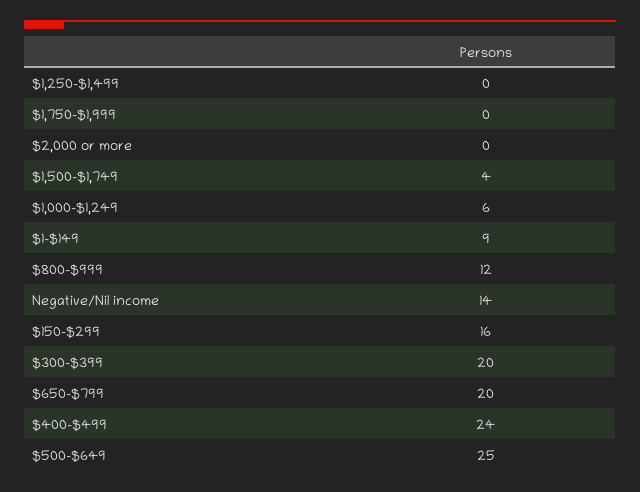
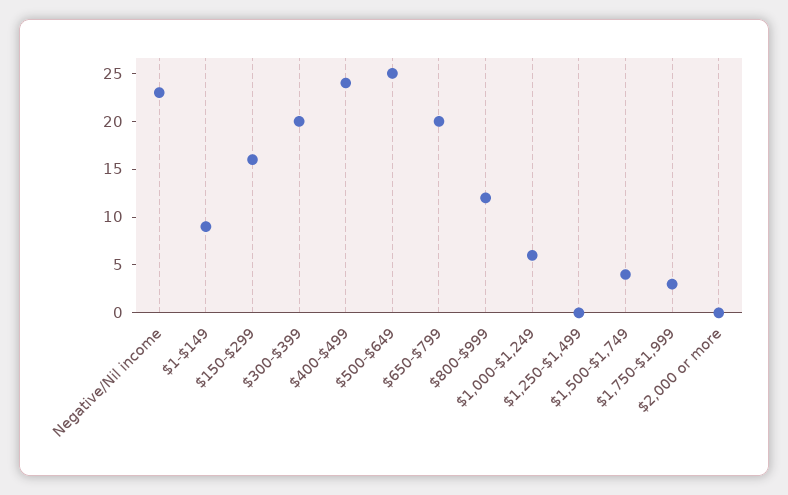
$1,750-$1,999: 0 -> 3
Negative/Nil income: 14 -> 23

